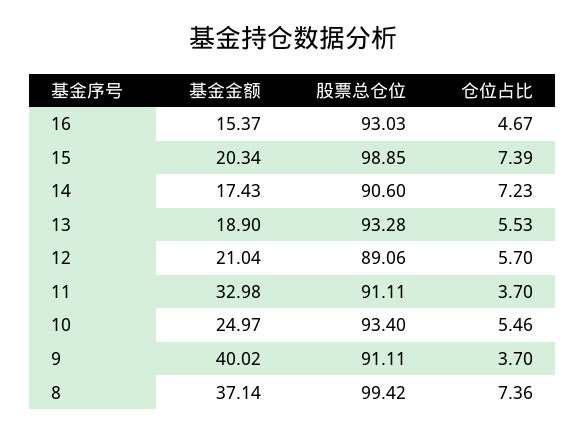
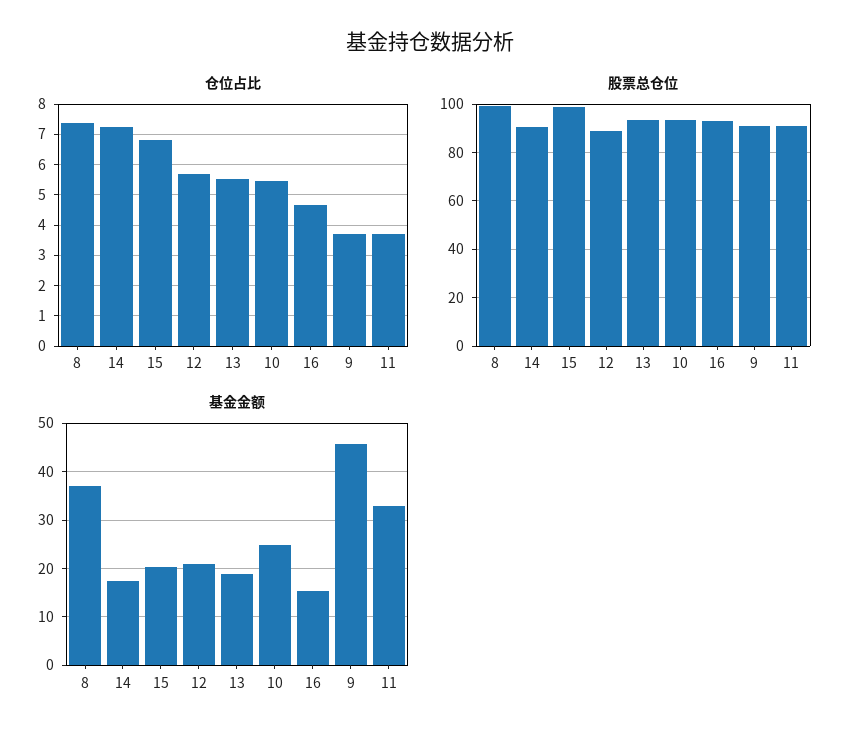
仓位占比, 15: 7.39 -> 6.8
基金金额, 9: 40.02 -> 46

